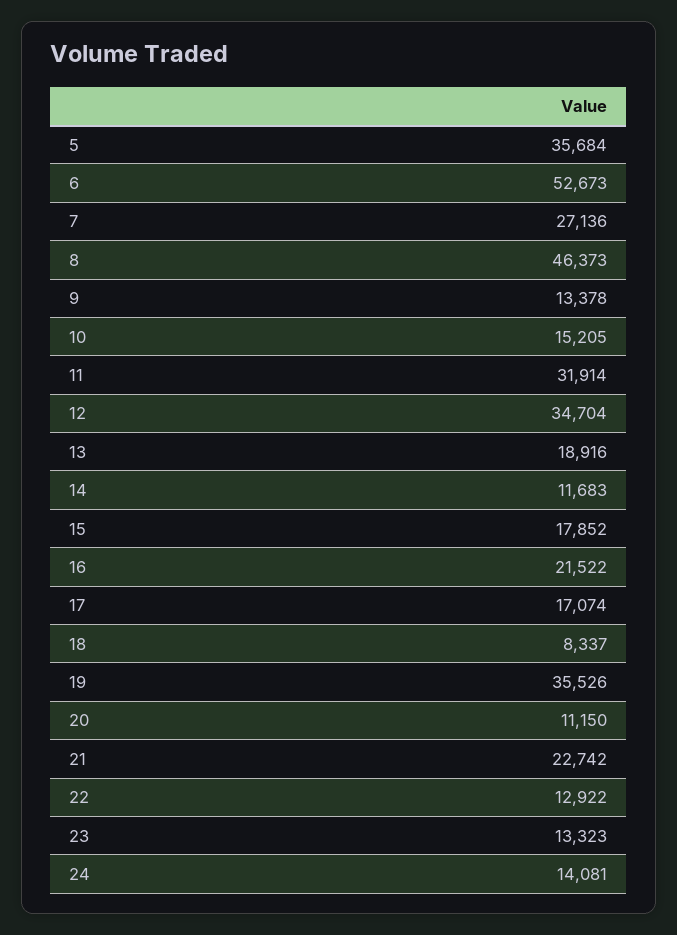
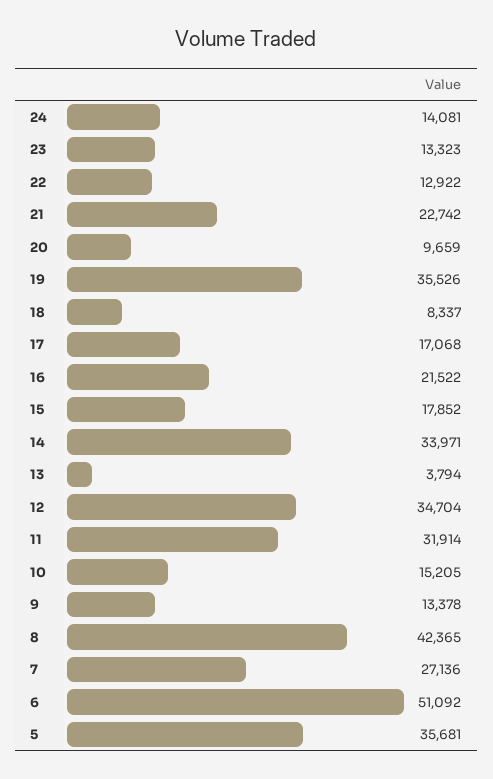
5: 35684 -> 35681
6: 52673 -> 51092
8: 46373 -> 42365
13: 18916 -> 3794
14: 11683 -> 33971
17: 17074 -> 17068
20: 11150 -> 9659

